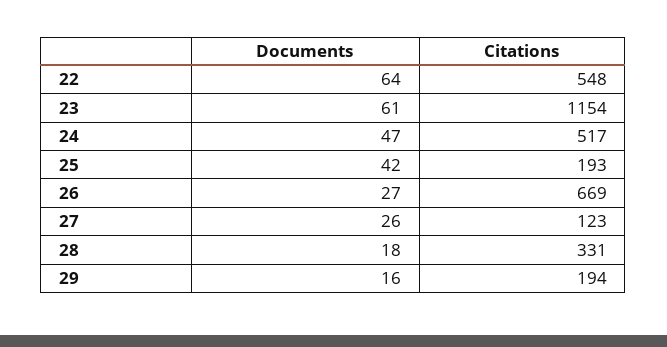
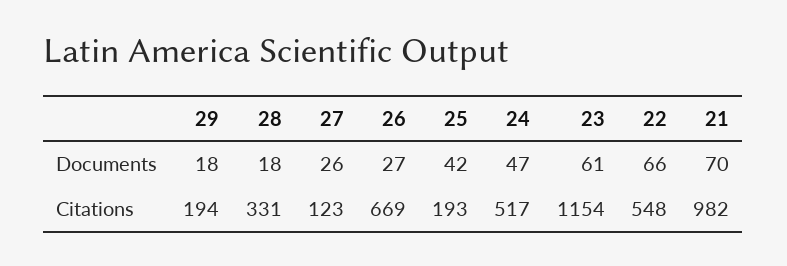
Documents, 22: 64 -> 66
Documents, 29: 16 -> 18
Documents, 21: none -> 70
Citations, 21: none -> 982

